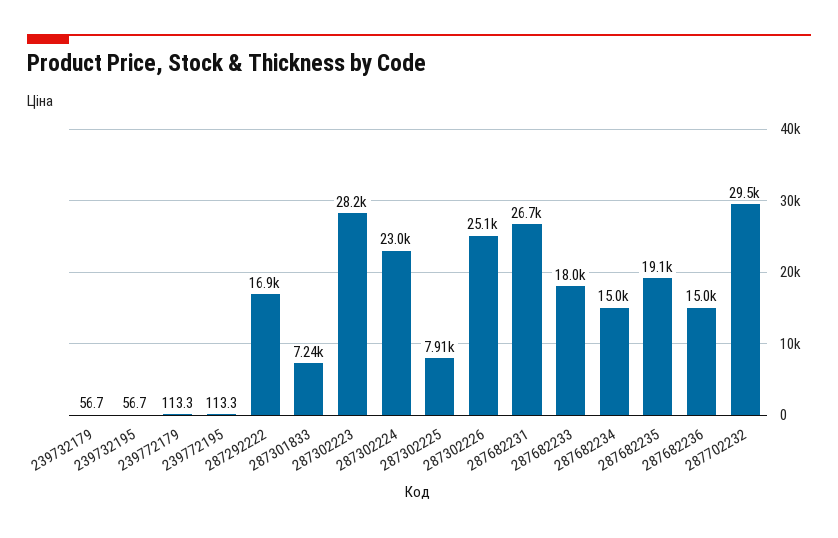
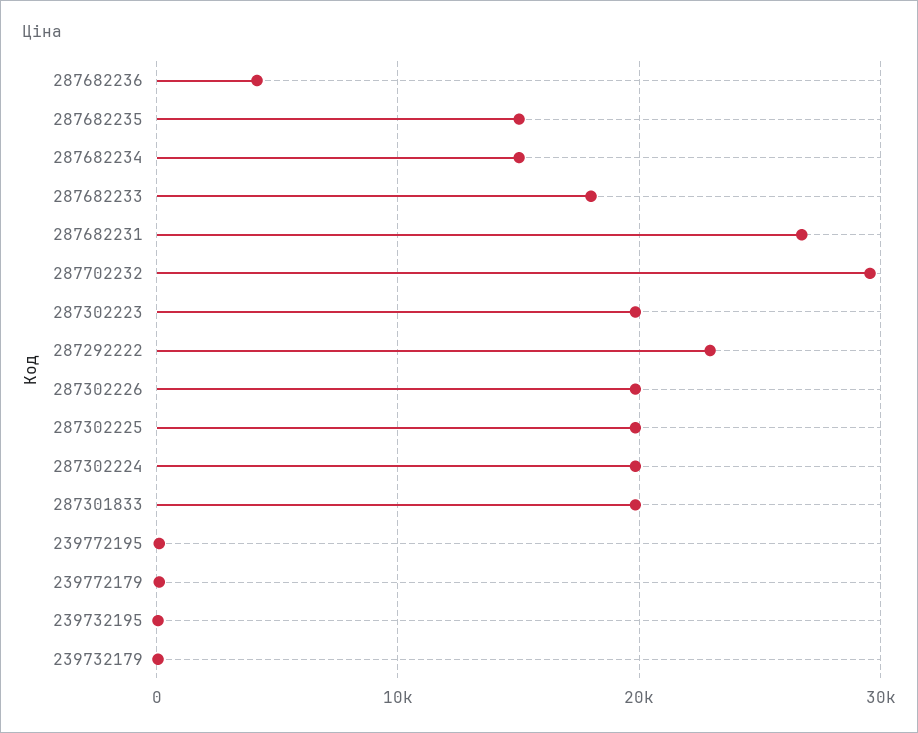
287292222: 16900 -> 23000
287301833: 7240 -> 20000
287302223: 28200 -> 20000
287302224: 23000 -> 20000
287302225: 7910 -> 20000
287302226: 25100 -> 20000
287682235: 19100 -> 15000
287682236: 15000 -> 4000

